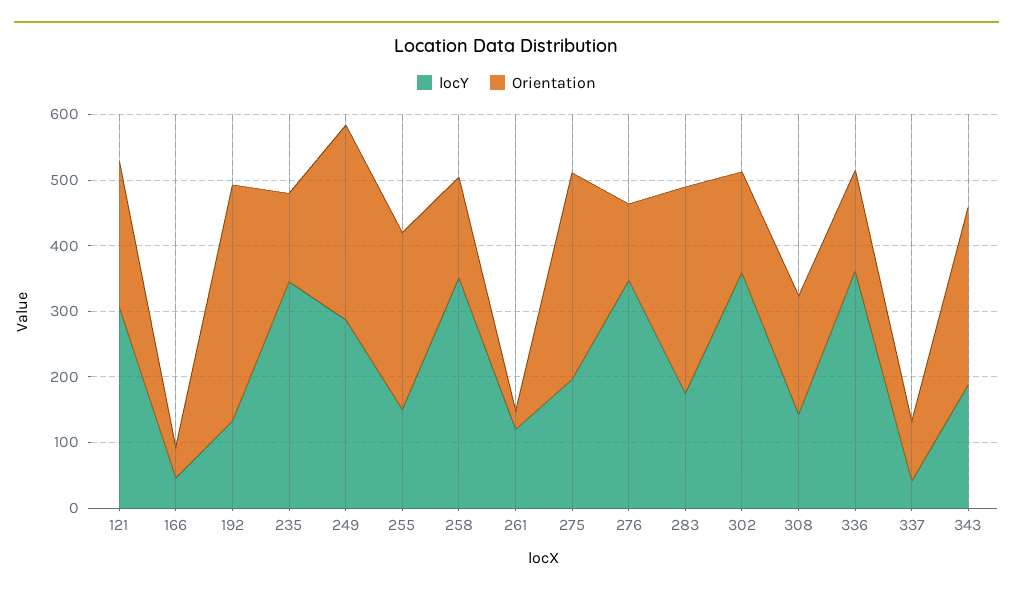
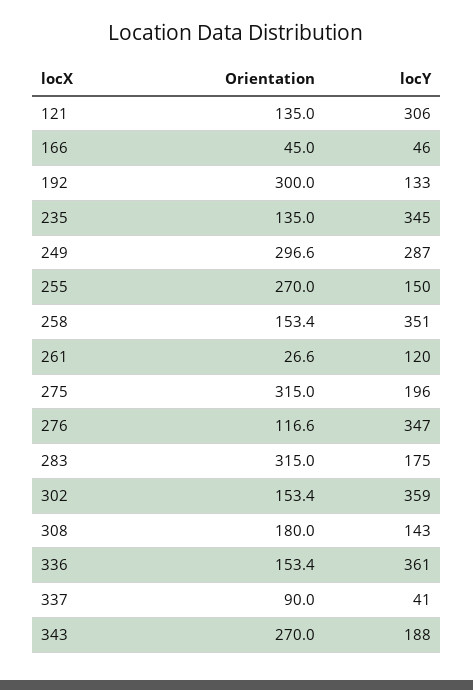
Orientation, 121: 220 -> 135
Orientation, 192: 360 -> 300

